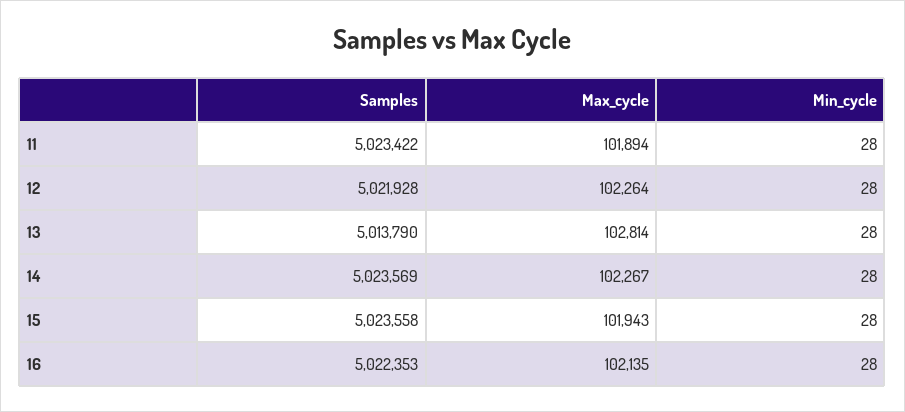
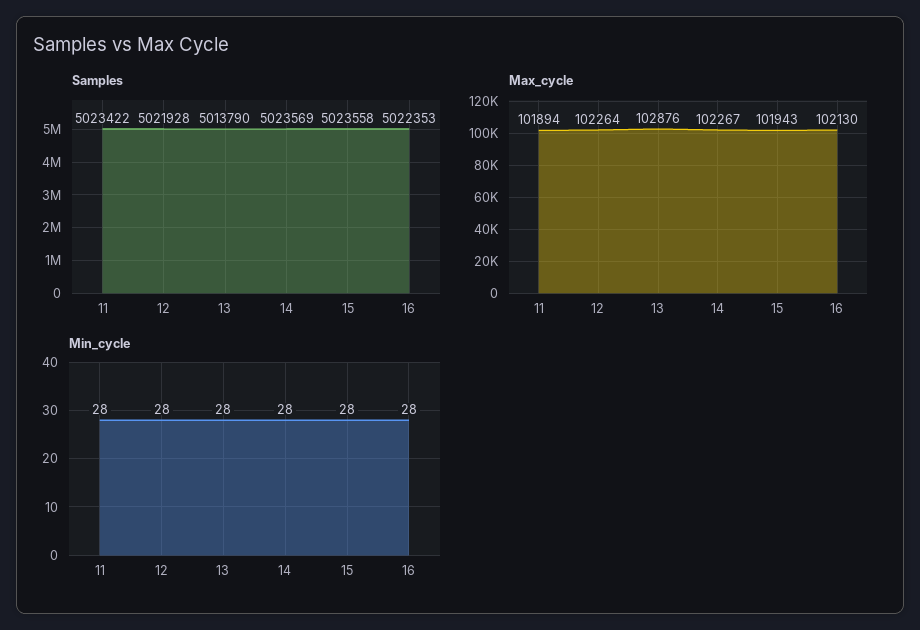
Max_cycle, 13: 102814 -> 102876
Max_cycle, 16: 102135 -> 102130

